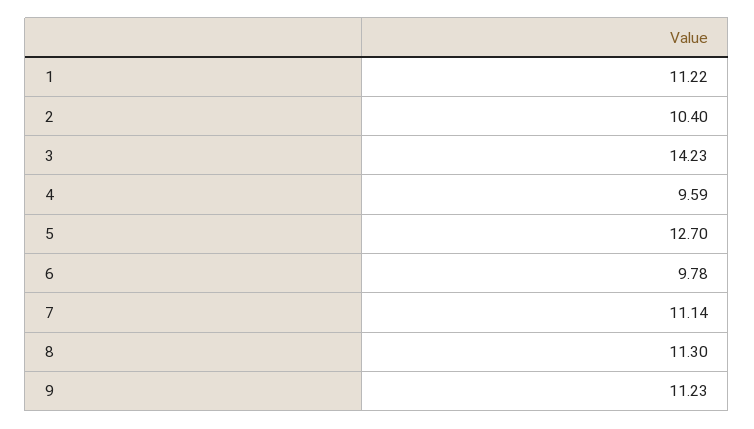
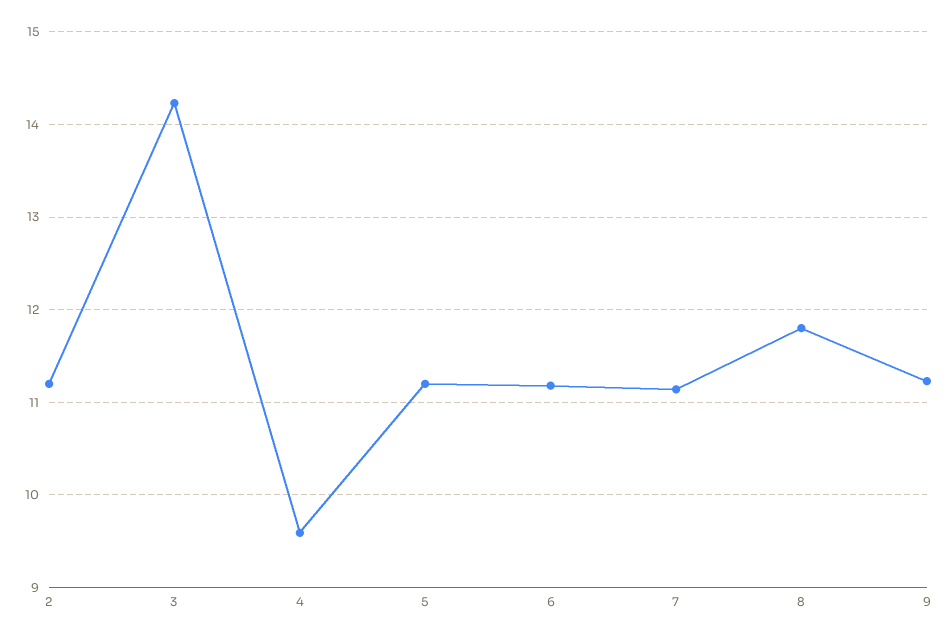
1: 11.22 -> none
2: 10.4 -> 11.2
5: 12.7 -> 11.2
6: 9.78 -> 11.2
8: 11.3 -> 11.8

